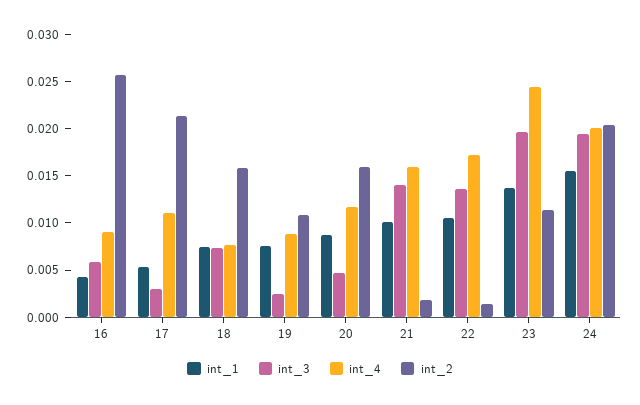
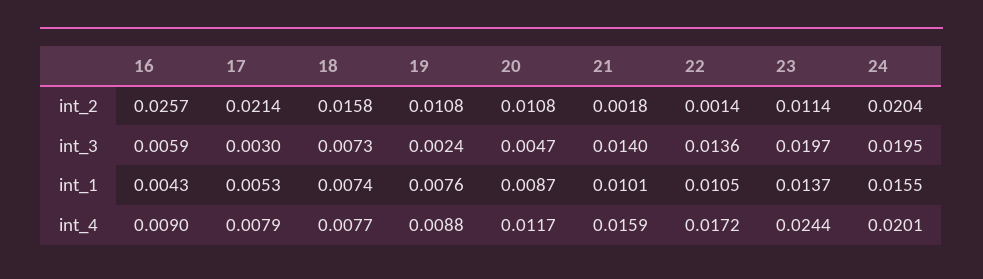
int_4, 17: 0.011 -> 0.0079
int_2, 20: 0.016 -> 0.0108

